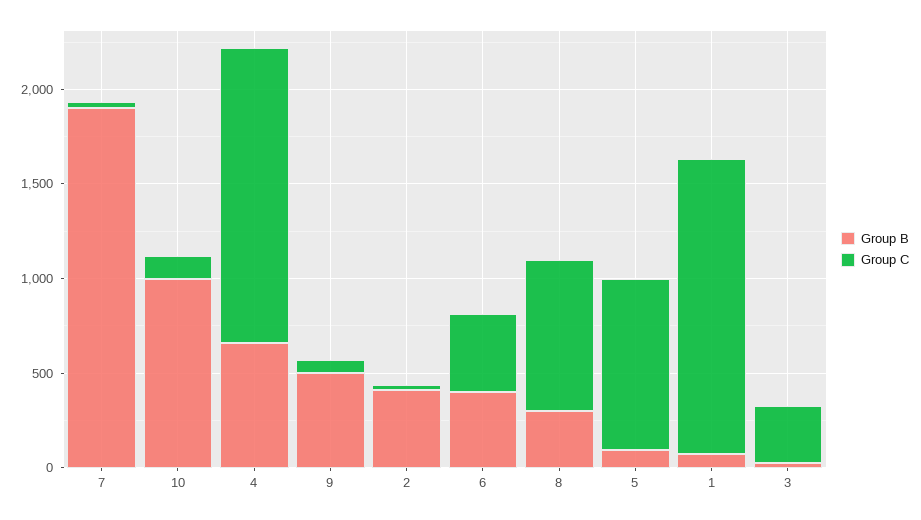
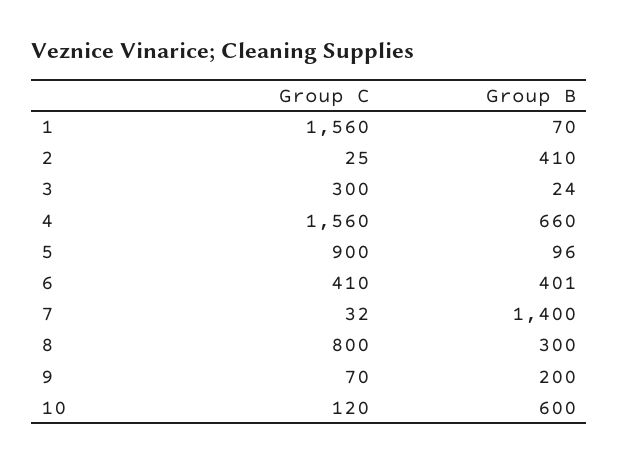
Group B, 7: 1900 -> 1400
Group B, 10: 1000 -> 600
Group B, 9: 500 -> 200

